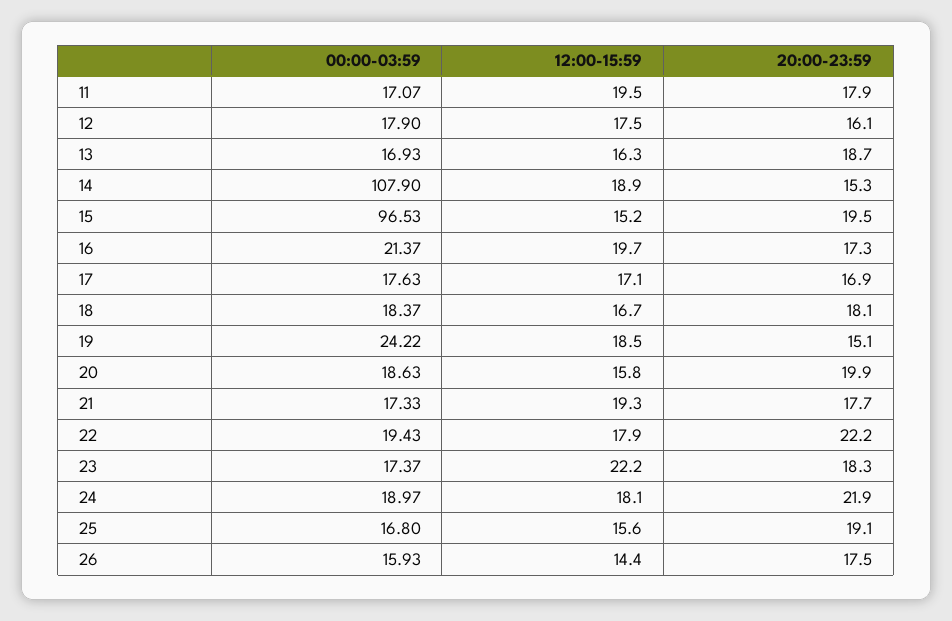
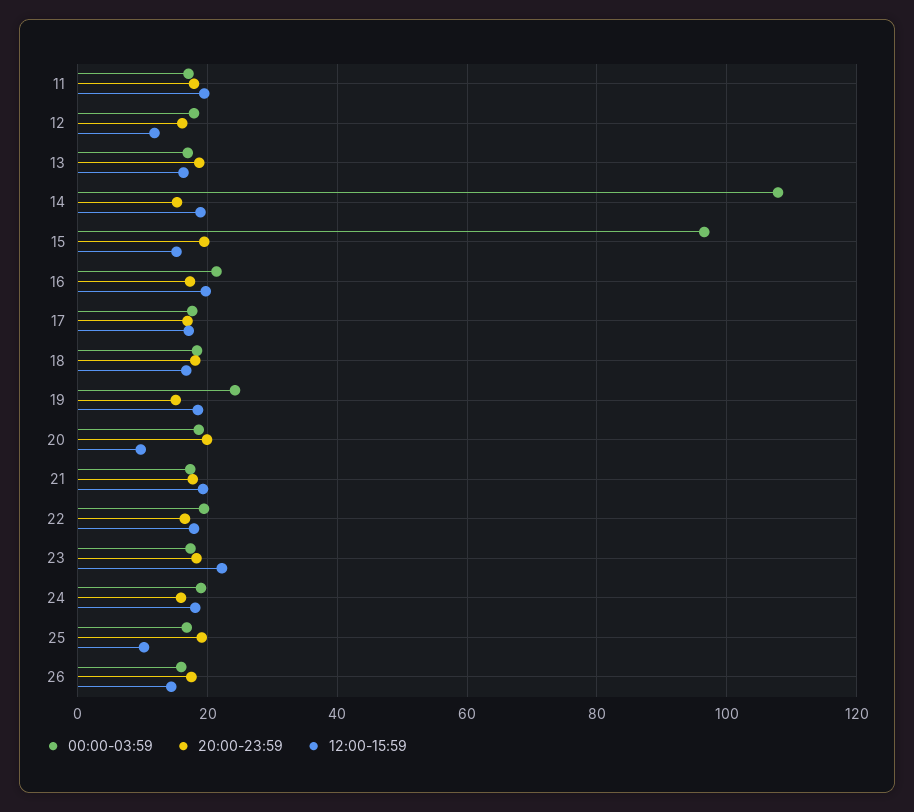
12:00-15:59, 12: 17.5 -> 12
12:00-15:59, 20: 15.8 -> 10
20:00-23:59, 22: 22.2 -> 16
20:00-23:59, 24: 21.9 -> 16
12:00-15:59, 25: 15.6 -> 10

